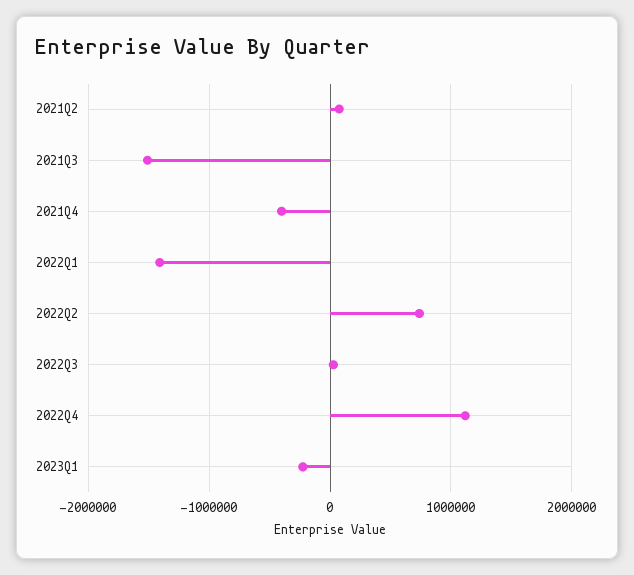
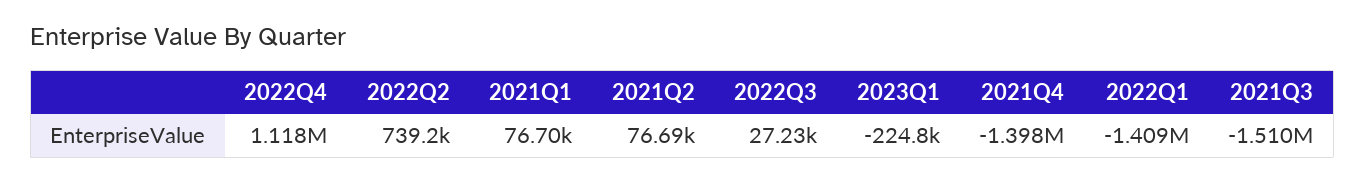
2021Q4: -400000 -> -1398000
2021Q1: none -> 76700

